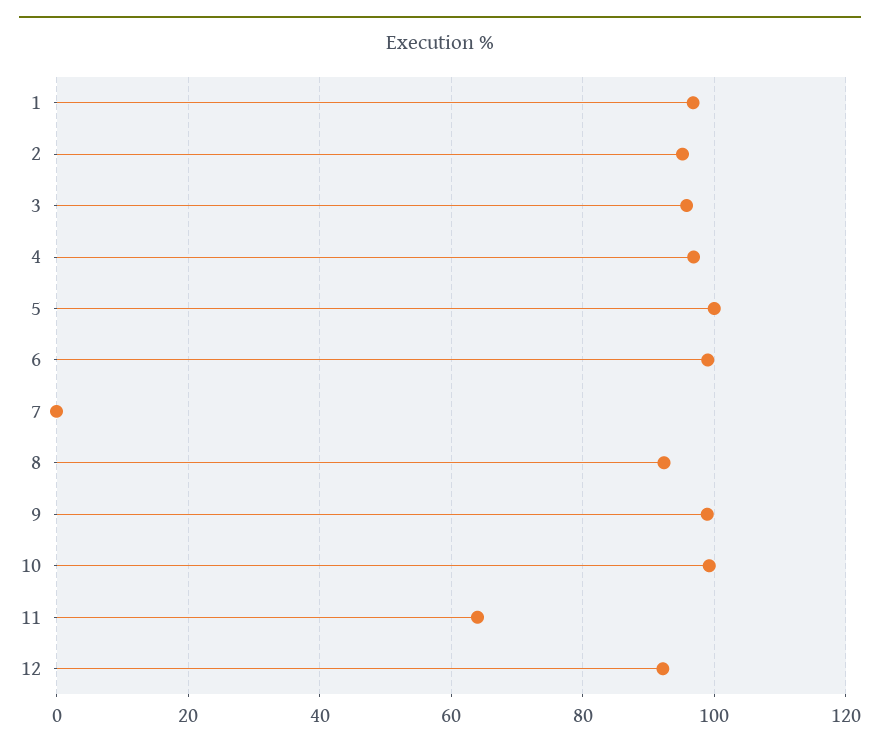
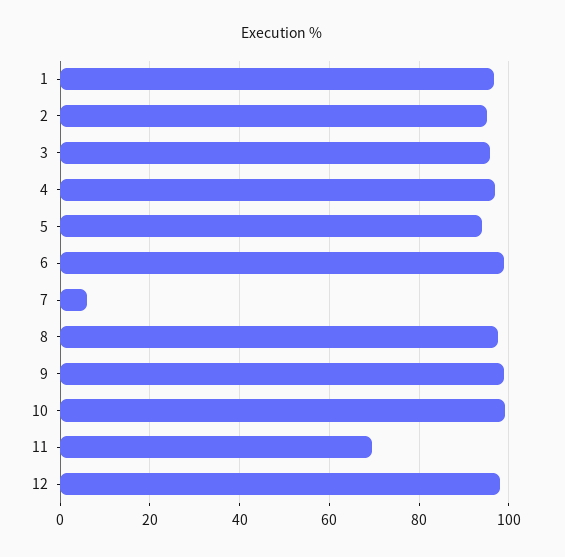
5: 100 -> 94
7: 0 -> 6
8: 92 -> 98
11: 64 -> 70
12: 92 -> 98

